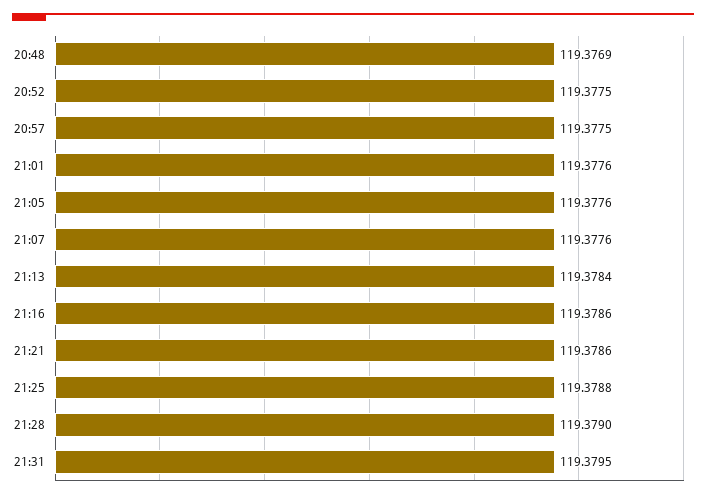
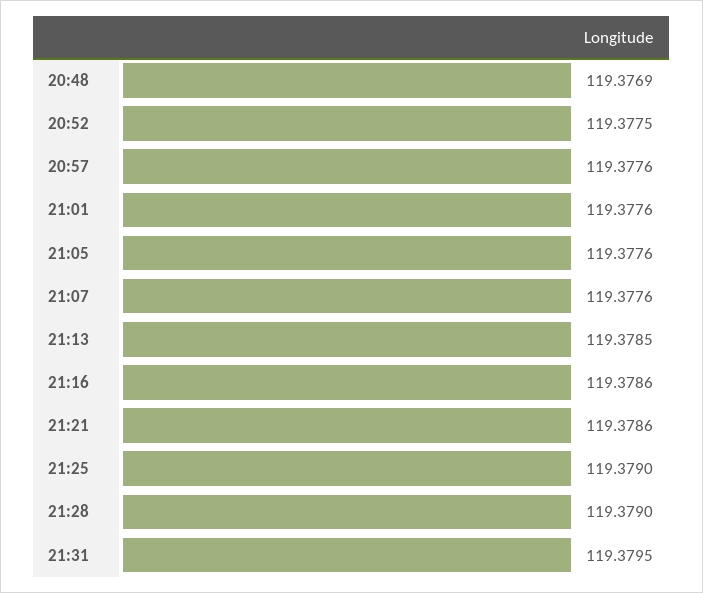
20:57: 119.3775 -> 119.3776
21:13: 119.3784 -> 119.3785
21:25: 119.3788 -> 119.379

